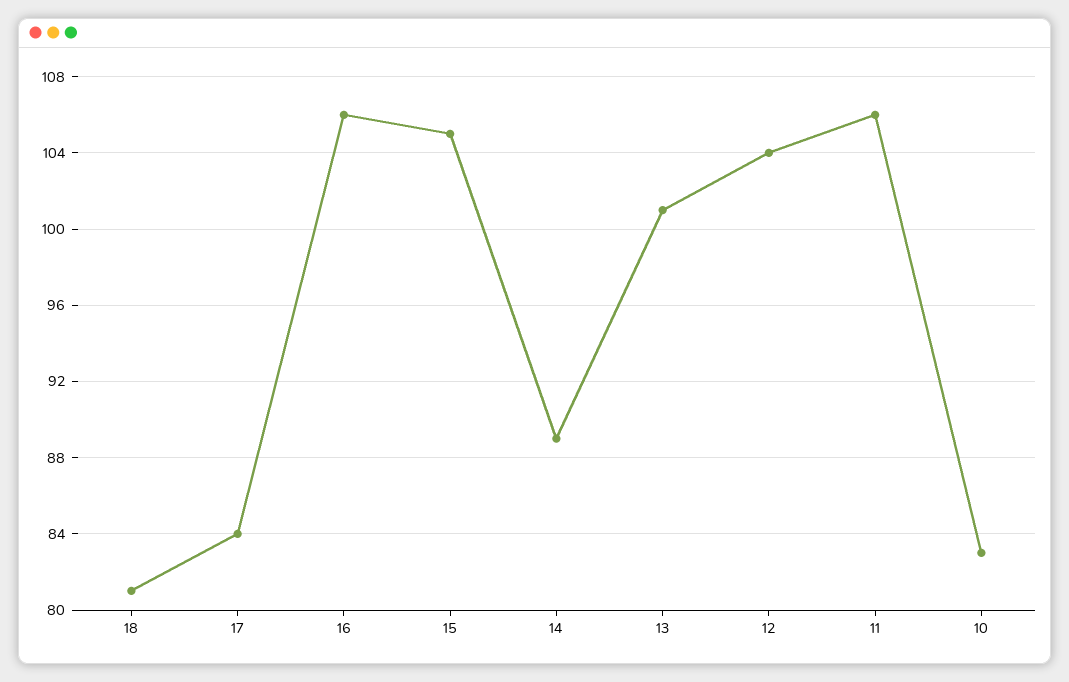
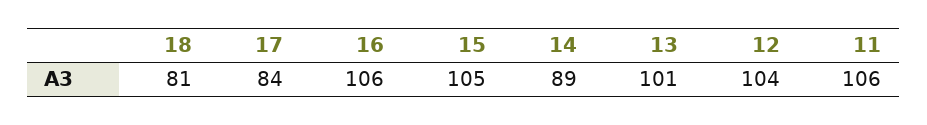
10: 83 -> none

